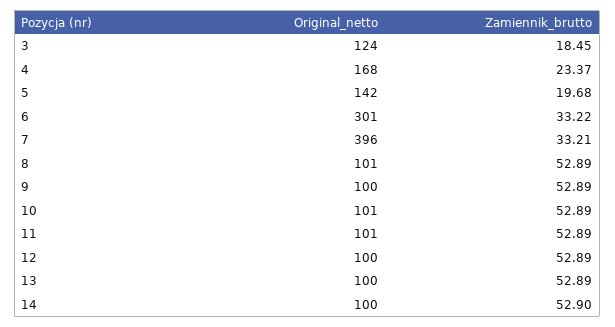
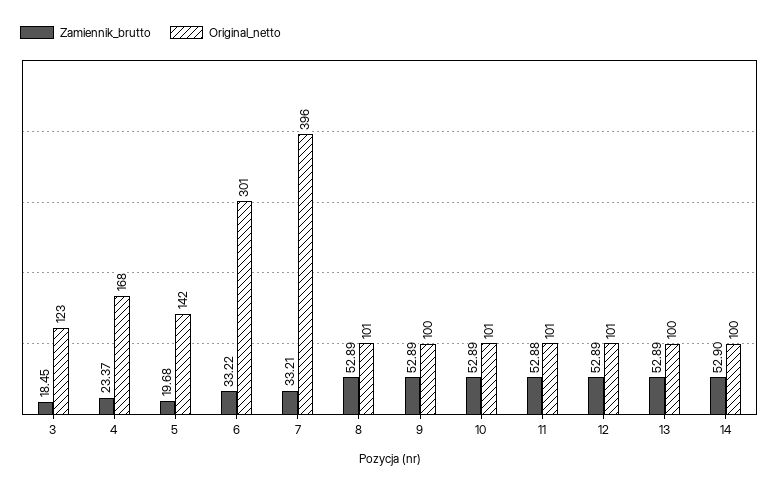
Original_netto, 3: 124 -> 123
Zamiennik_brutto, 11: 52.89 -> 52.88
Original_netto, 12: 100 -> 101

